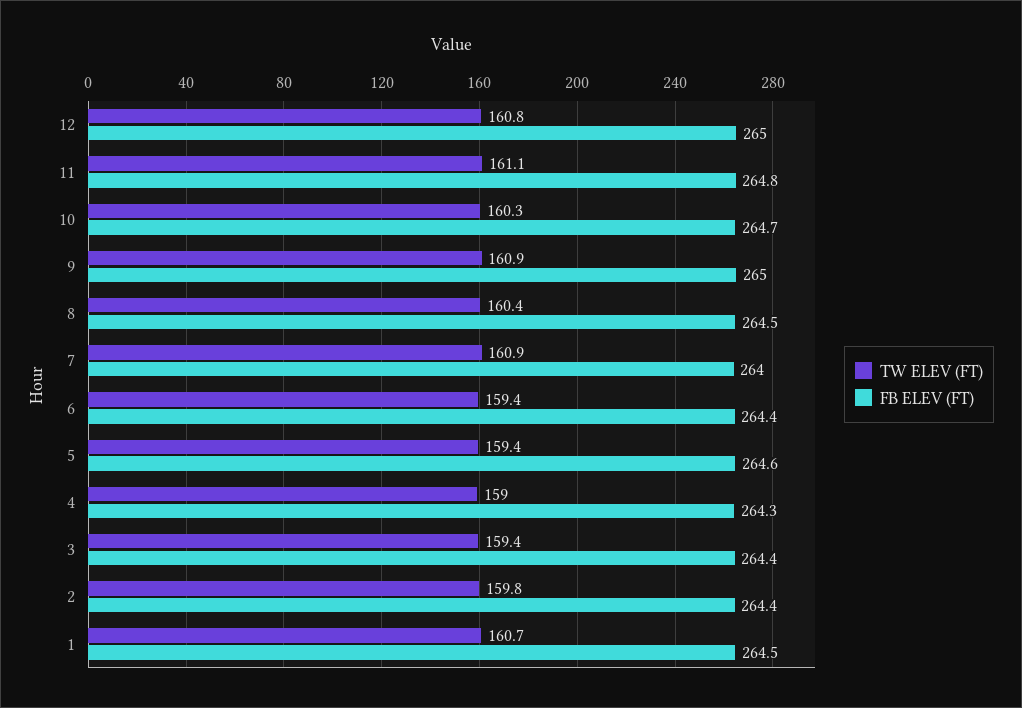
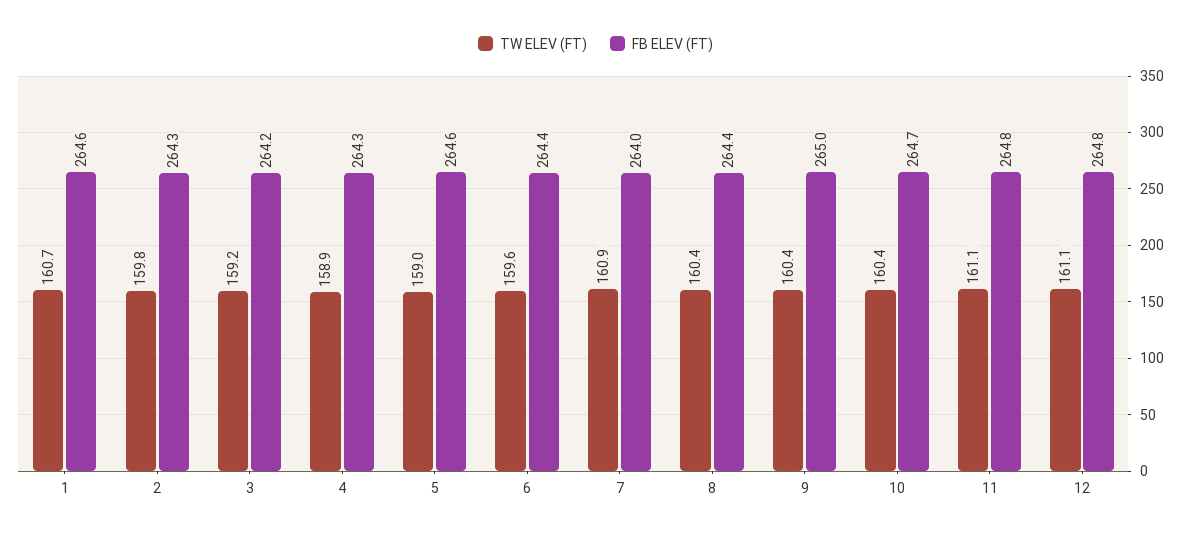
TW ELEV (FT), 12: 160.8 -> 161.1
FB ELEV (FT), 12: 265 -> 264.8
TW ELEV (FT), 10: 160.3 -> 160.4
TW ELEV (FT), 9: 160.9 -> 160.4
FB ELEV (FT), 8: 264.5 -> 264.4
TW ELEV (FT), 6: 159.4 -> 159.6
TW ELEV (FT), 5: 159.4 -> 159
TW ELEV (FT), 4: 159 -> 158.9
TW ELEV (FT), 3: 159.4 -> 159.2
FB ELEV (FT), 3: 264.4 -> 264.2
FB ELEV (FT), 2: 264.4 -> 264.3
FB ELEV (FT), 1: 264.5 -> 264.6

